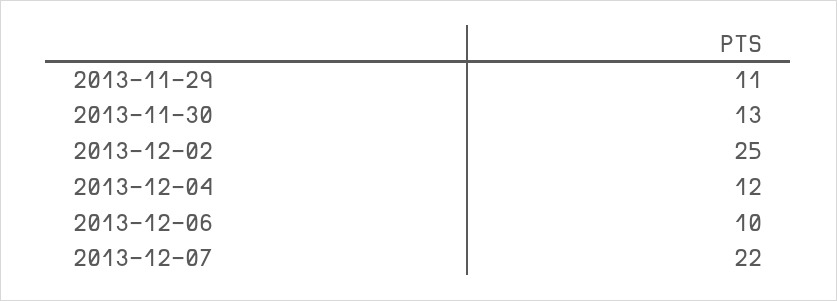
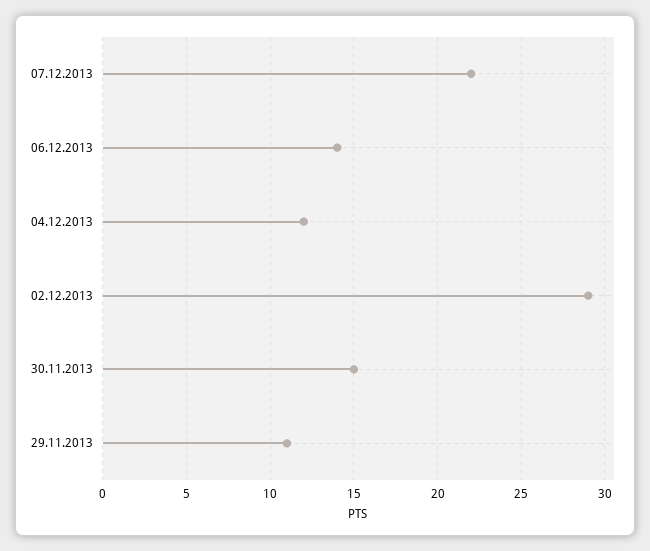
2013-11-30: 13 -> 15
2013-12-02: 25 -> 29
2013-12-06: 10 -> 14

